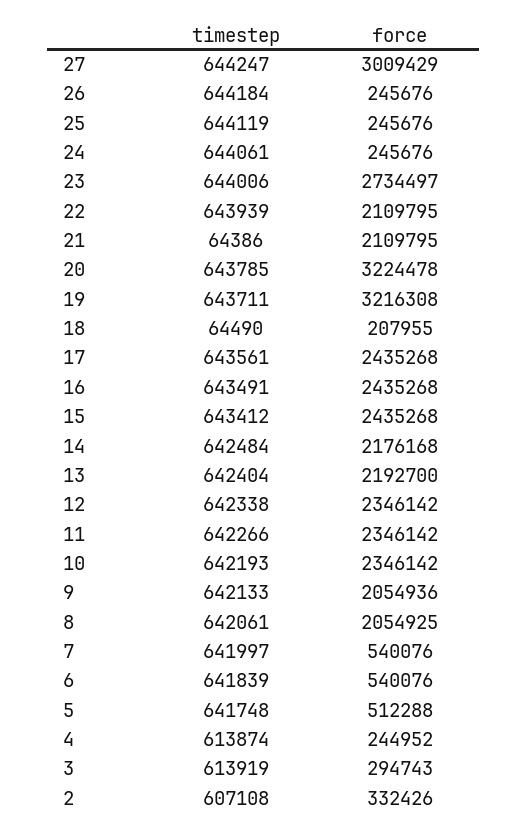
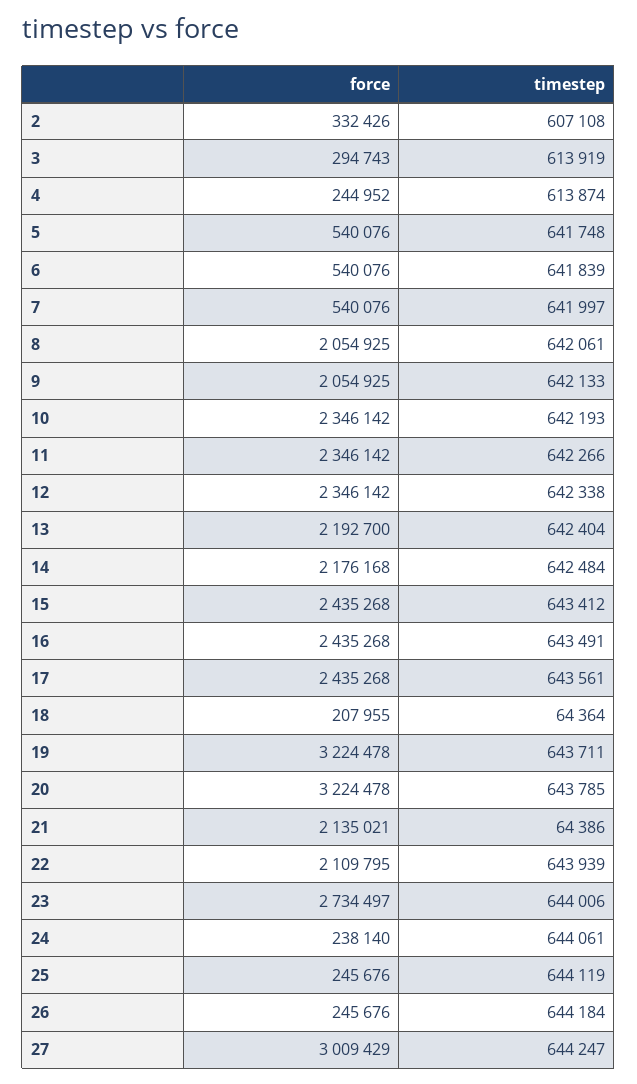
force, 24: 245676 -> 238140
force, 21: 2109795 -> 2135021
force, 19: 3216308 -> 3224478
timestep, 18: 64490 -> 64364
force, 9: 2054936 -> 2054925
force, 5: 512288 -> 540076

